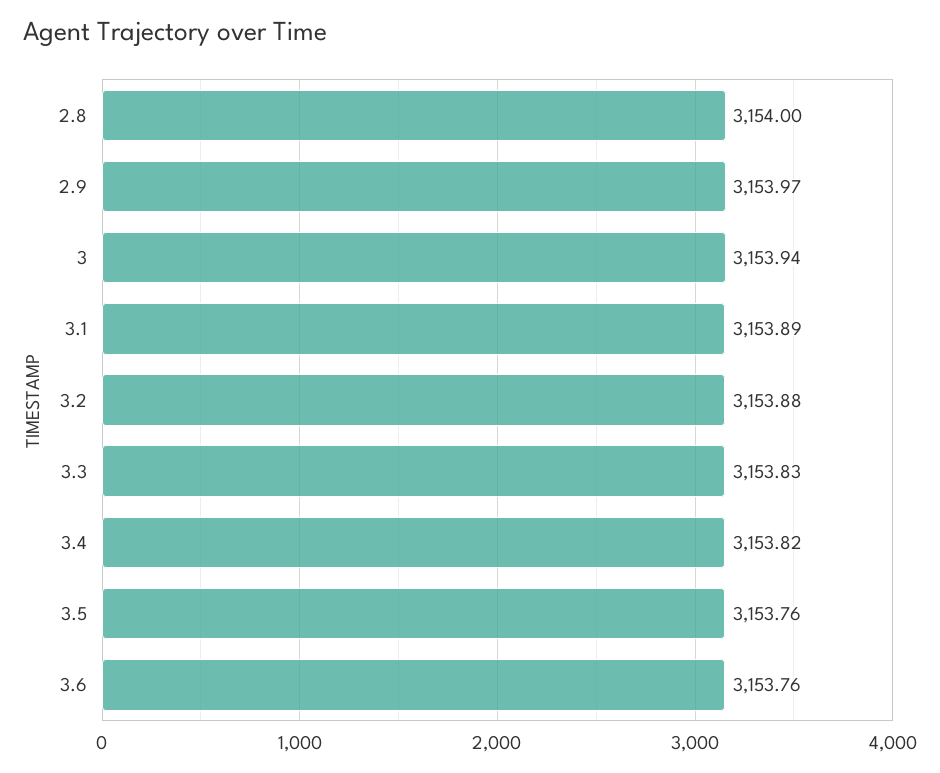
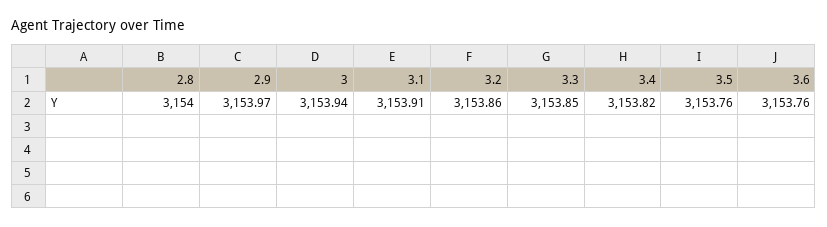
3.1: 3153.89 -> 3153.91
3.2: 3153.88 -> 3153.86
3.3: 3153.83 -> 3153.85

